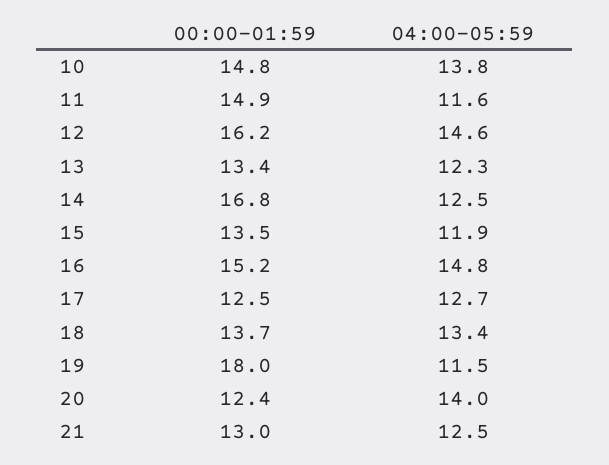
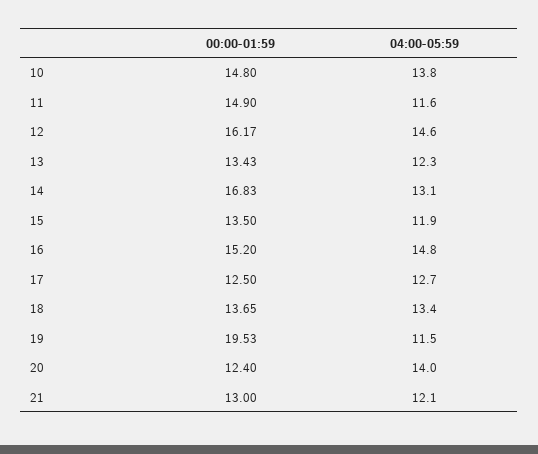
04:00-05:59, 14: 12.5 -> 13.1
00:00-01:59, 19: 18 -> 19.53
04:00-05:59, 21: 12.5 -> 12.1

